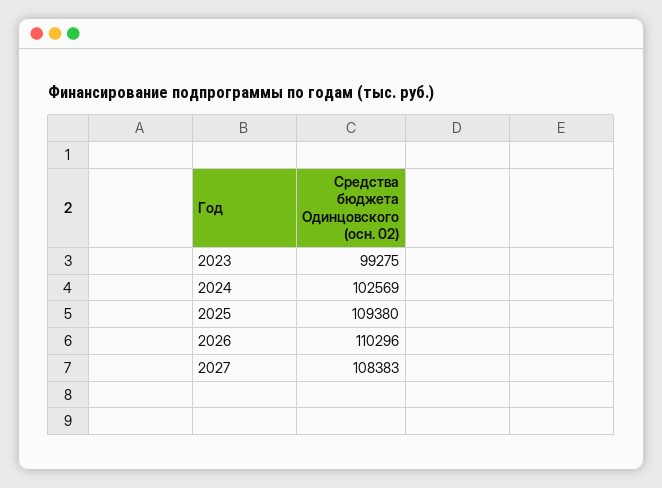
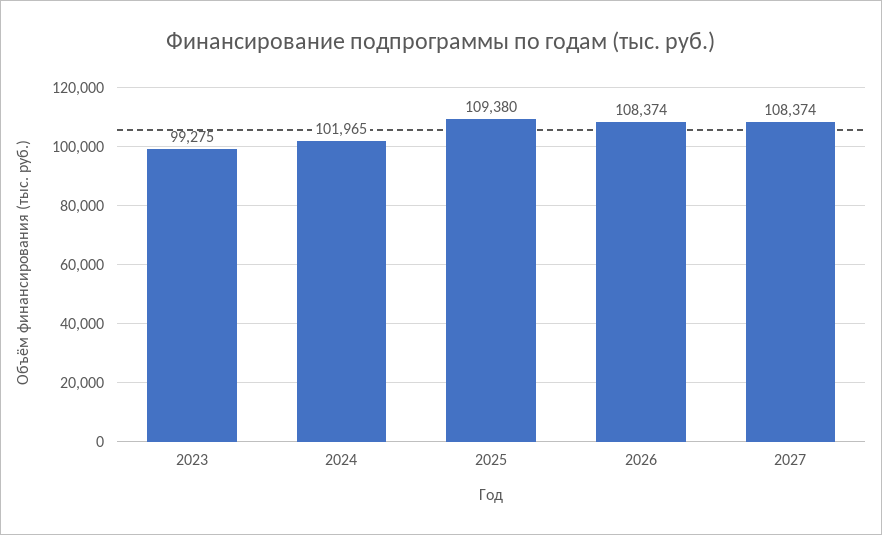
2024: 102569 -> 101965
2026: 110296 -> 108374
2027: 108383 -> 108374

